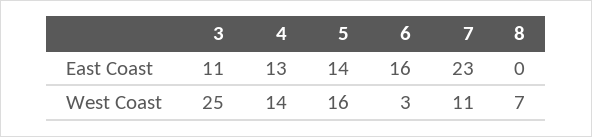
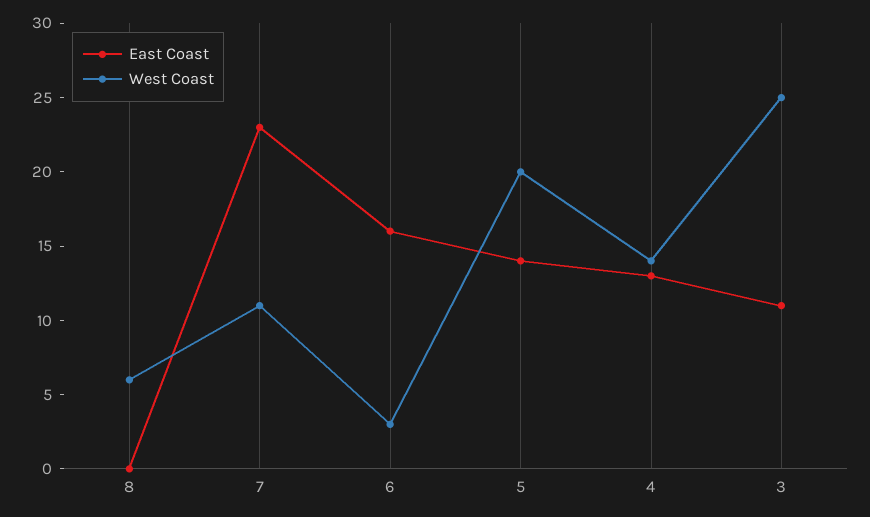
West Coast, 5: 16 -> 20
West Coast, 8: 7 -> 6

